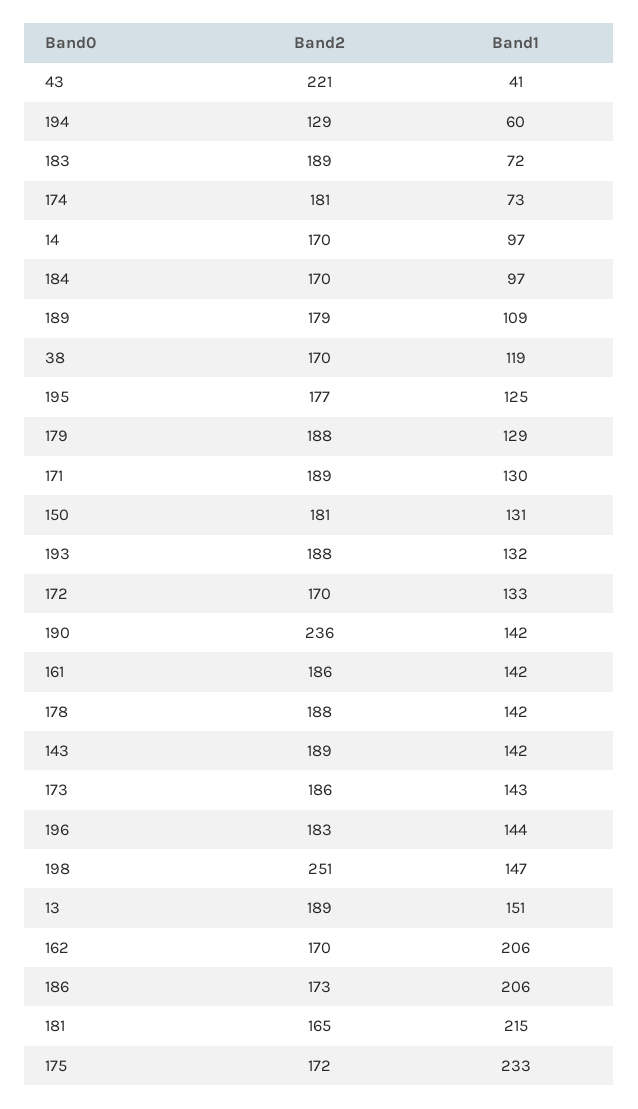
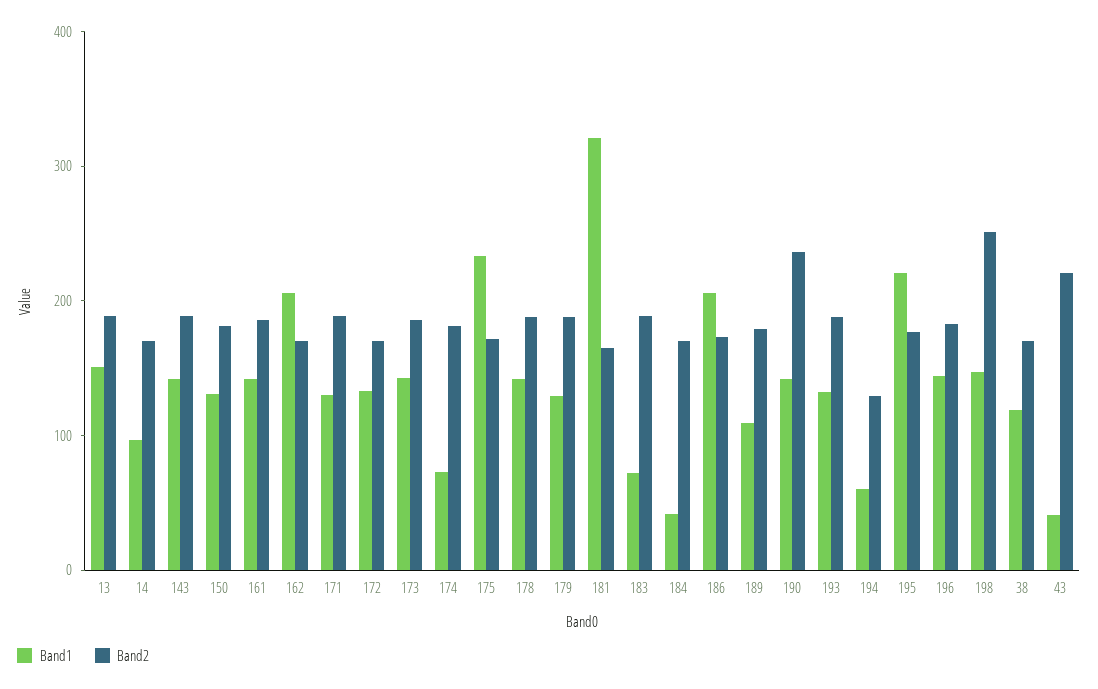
Band1, 184: 97 -> 40
Band1, 195: 125 -> 220
Band1, 181: 215 -> 320

